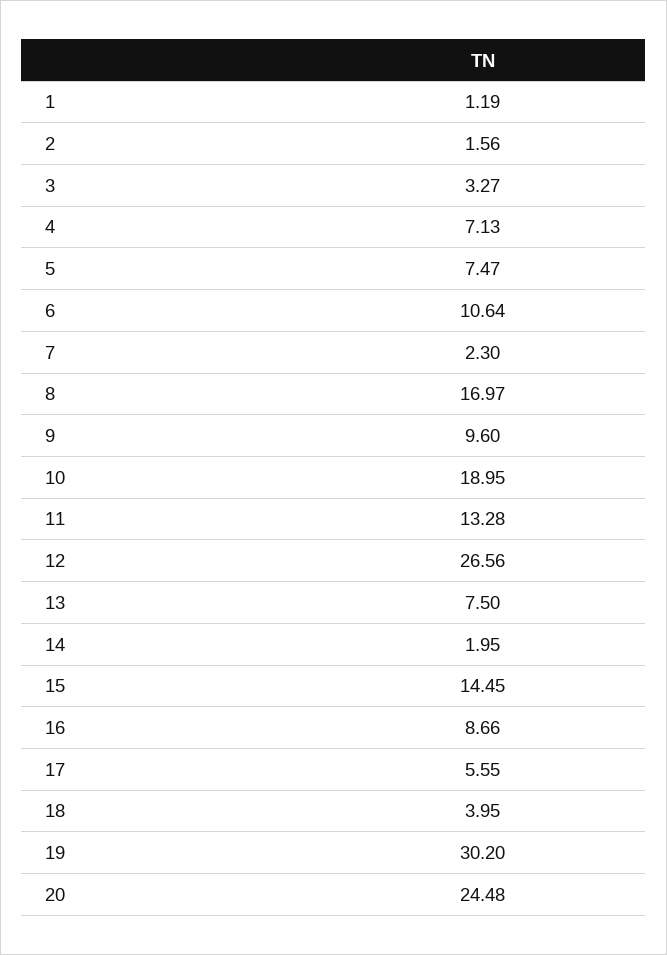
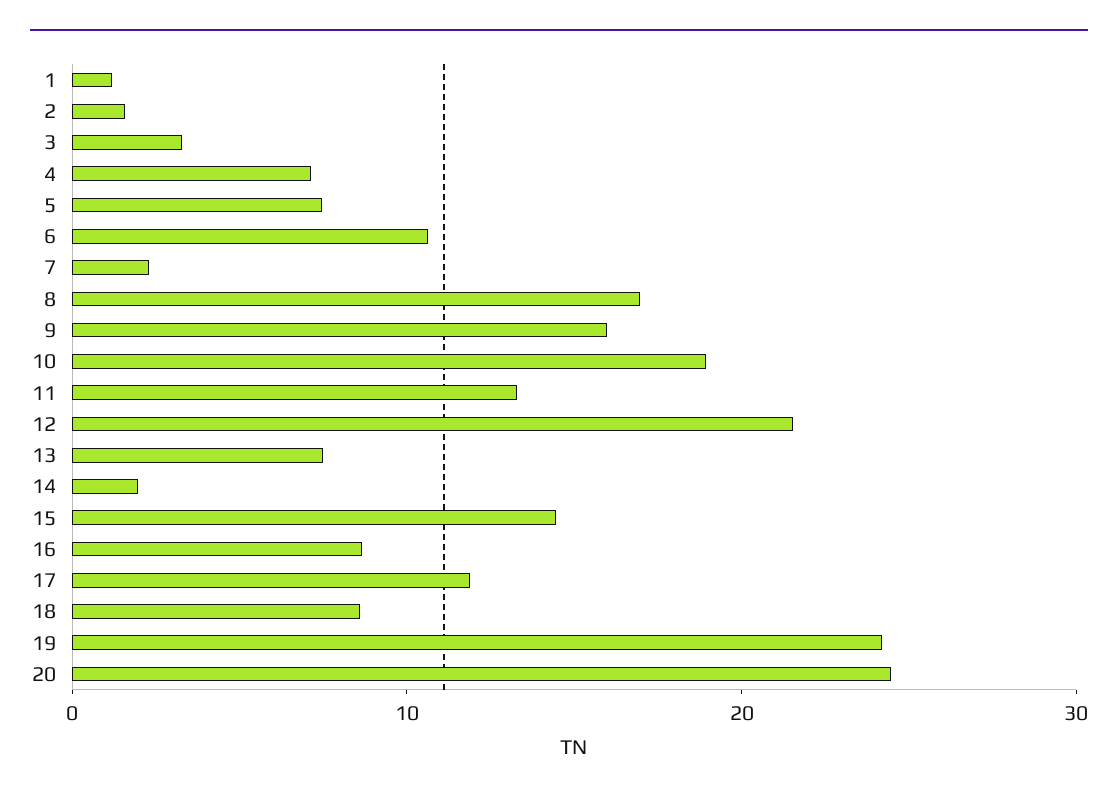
9: 9.6 -> 16
12: 26.56 -> 22
17: 5.55 -> 12
18: 3.95 -> 8
19: 30.2 -> 24

